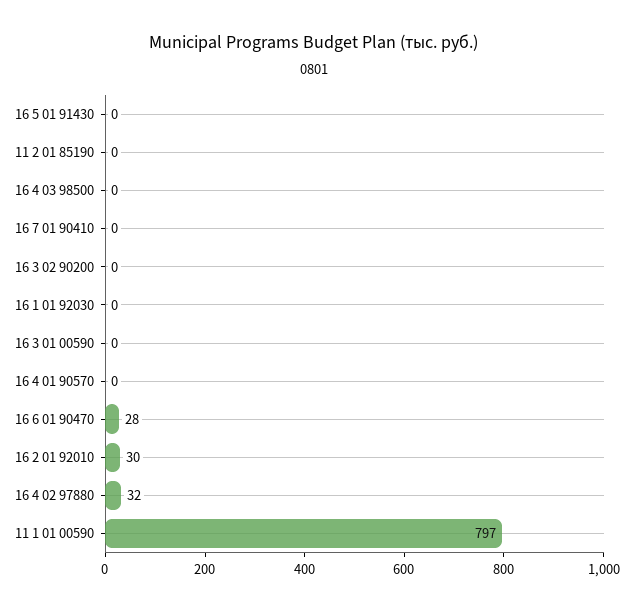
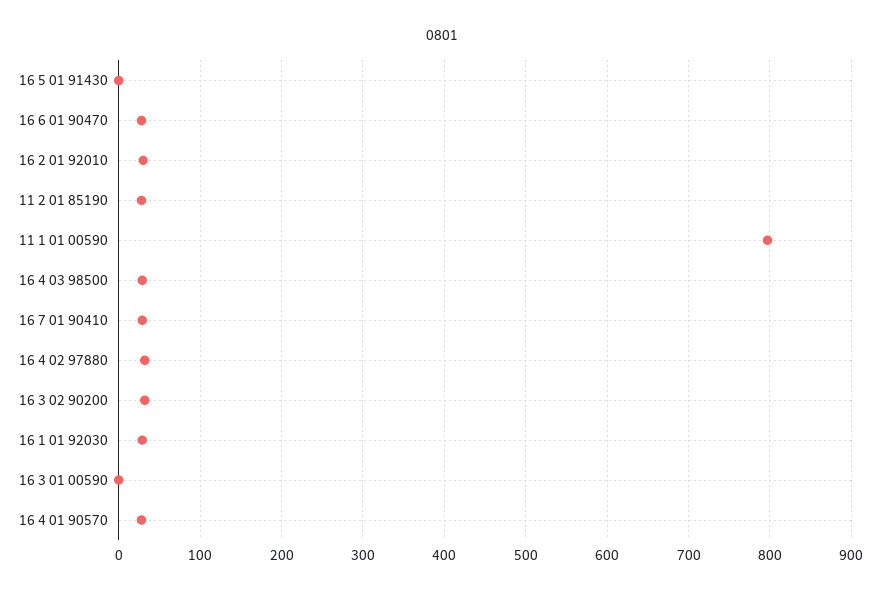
11 2 01 85190: 0 -> 30
16 4 03 98500: 0 -> 30
16 7 01 90410: 0 -> 30
16 3 02 90200: 0 -> 30
16 1 01 92030: 0 -> 30
16 4 01 90570: 0 -> 30

